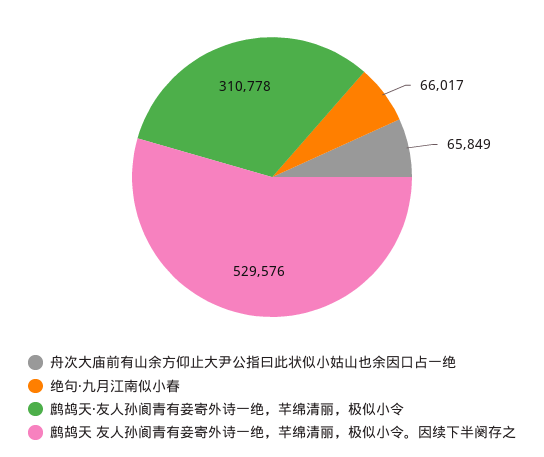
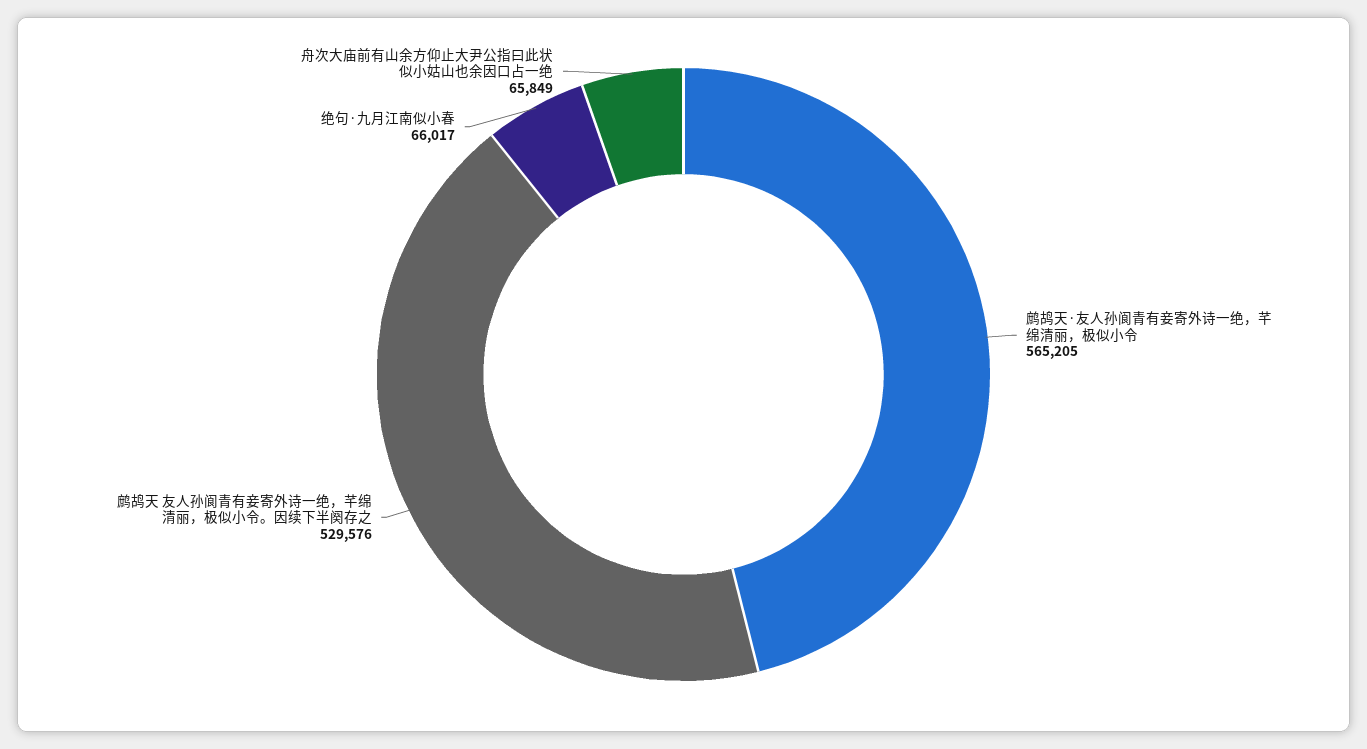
鹧鸪天·友人孙阆青有妾寄外诗一绝，芊绵清丽，极似小令: 310778 -> 565205

